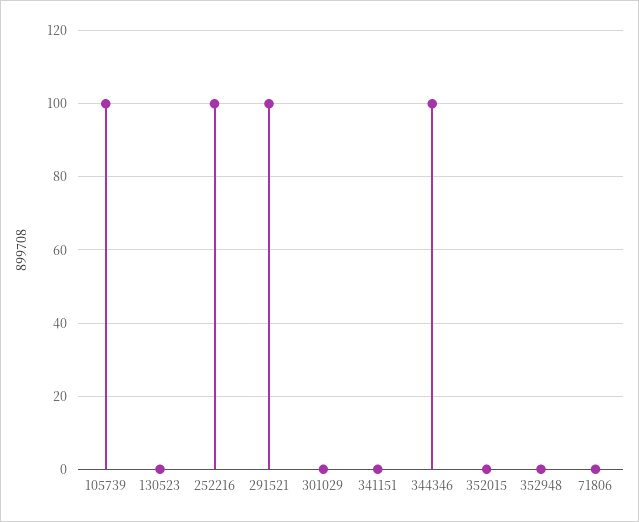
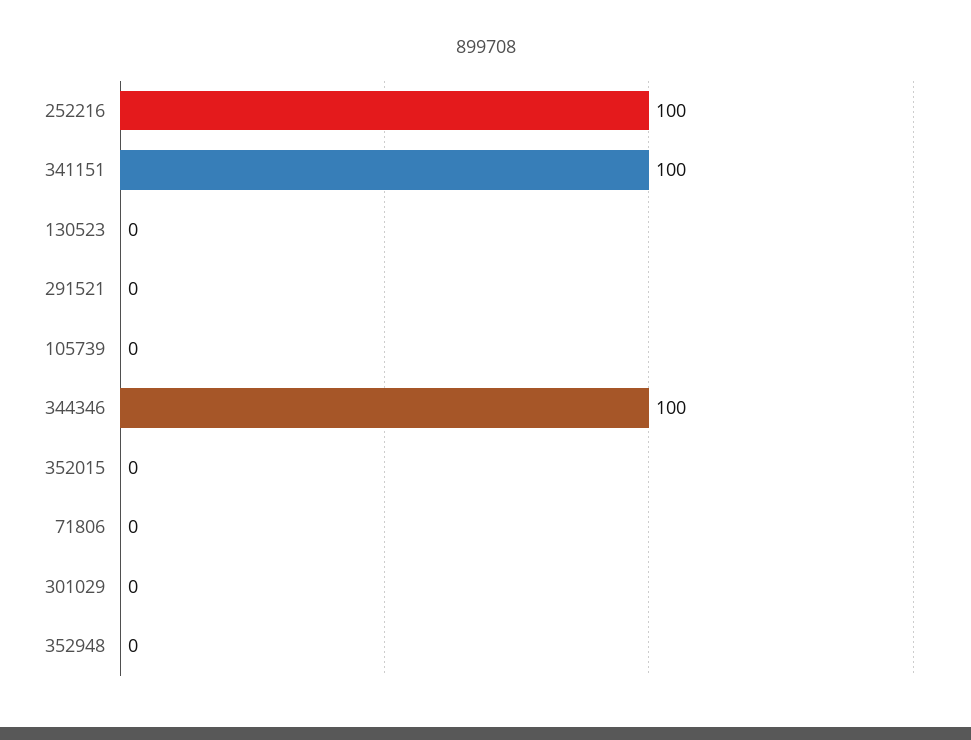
105739: 100 -> 0
291521: 100 -> 0
341151: 0 -> 100

